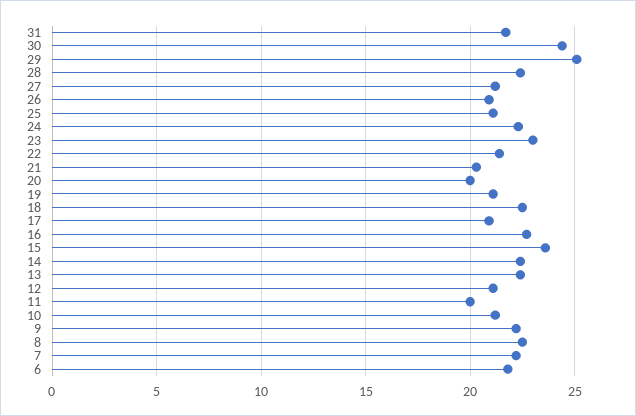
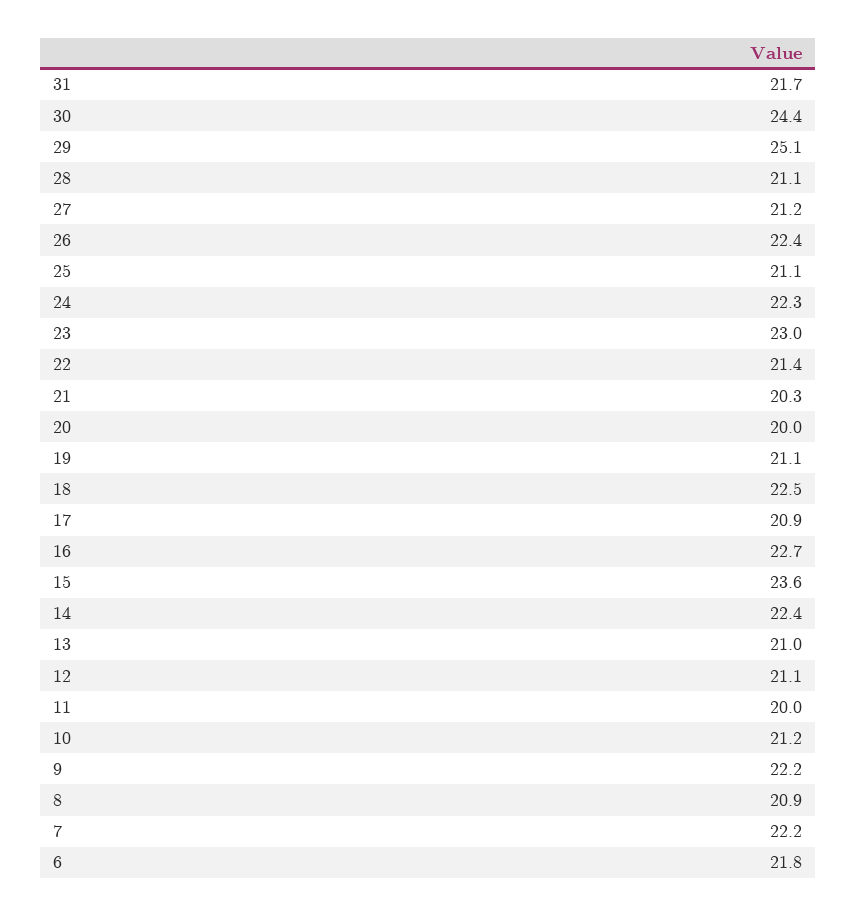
28: 22.5 -> 21.1
26: 21 -> 22.4
13: 22.5 -> 21
8: 22.5 -> 20.9

